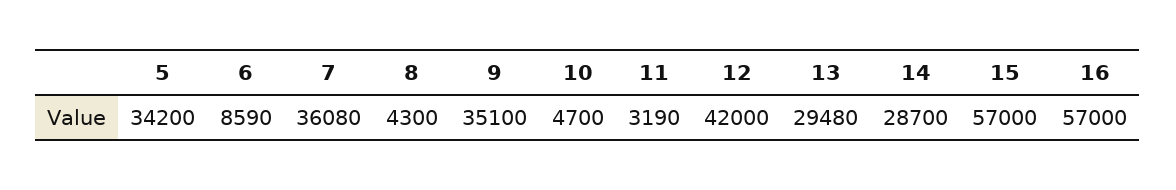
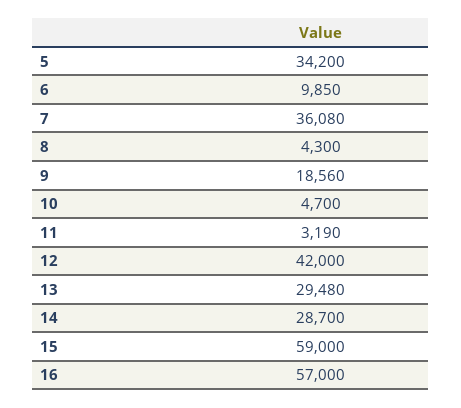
6: 8590 -> 9850
9: 35100 -> 18560
15: 57000 -> 59000

